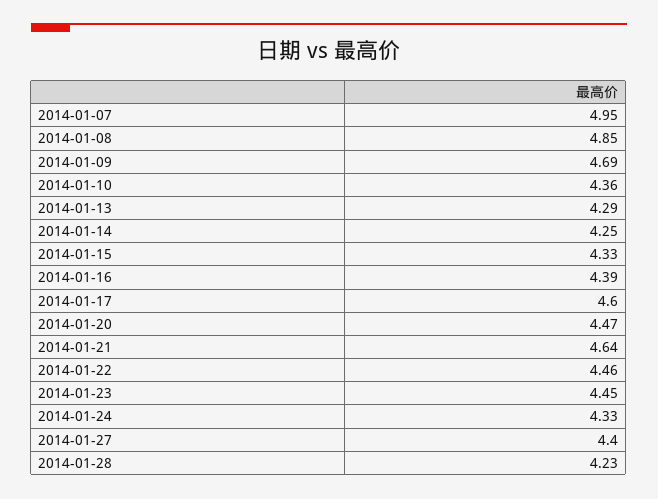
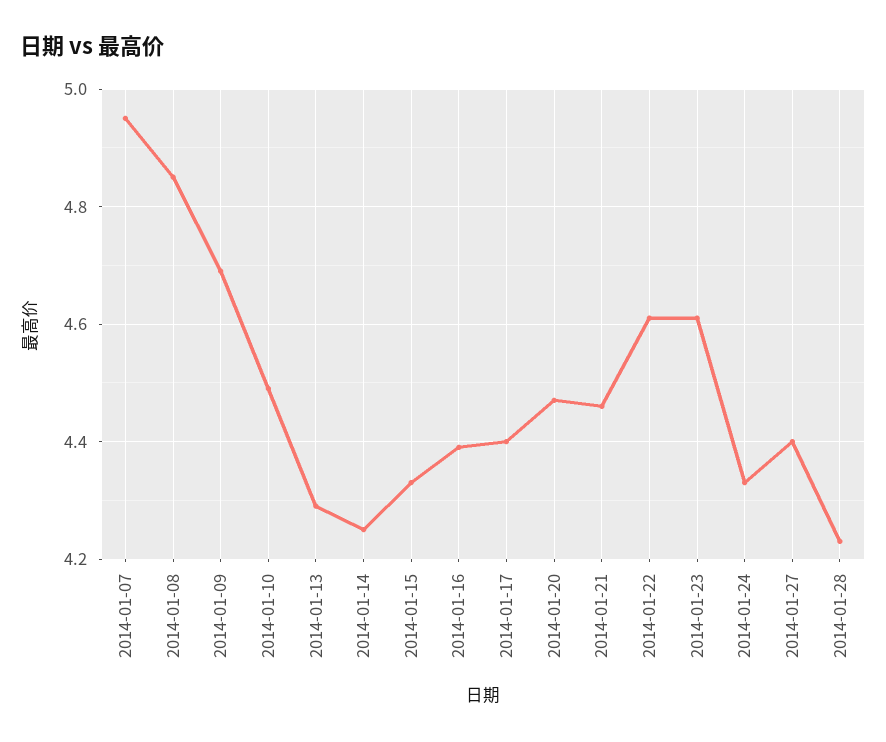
2014-01-10: 4.36 -> 4.5
2014-01-17: 4.6 -> 4.4
2014-01-21: 4.64 -> 4.45
2014-01-22: 4.46 -> 4.6
2014-01-23: 4.45 -> 4.6

